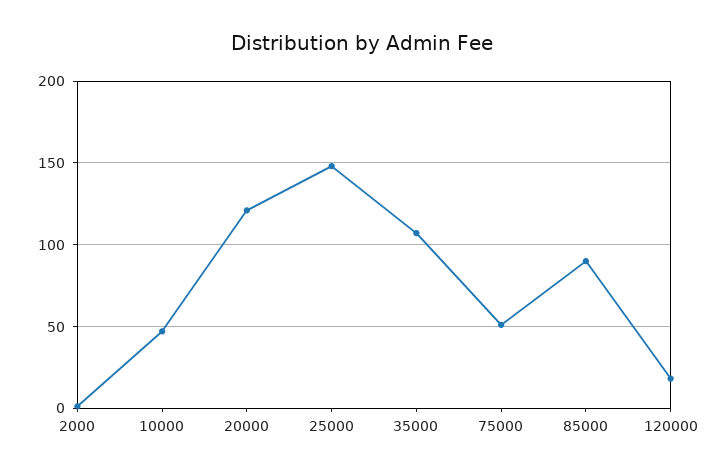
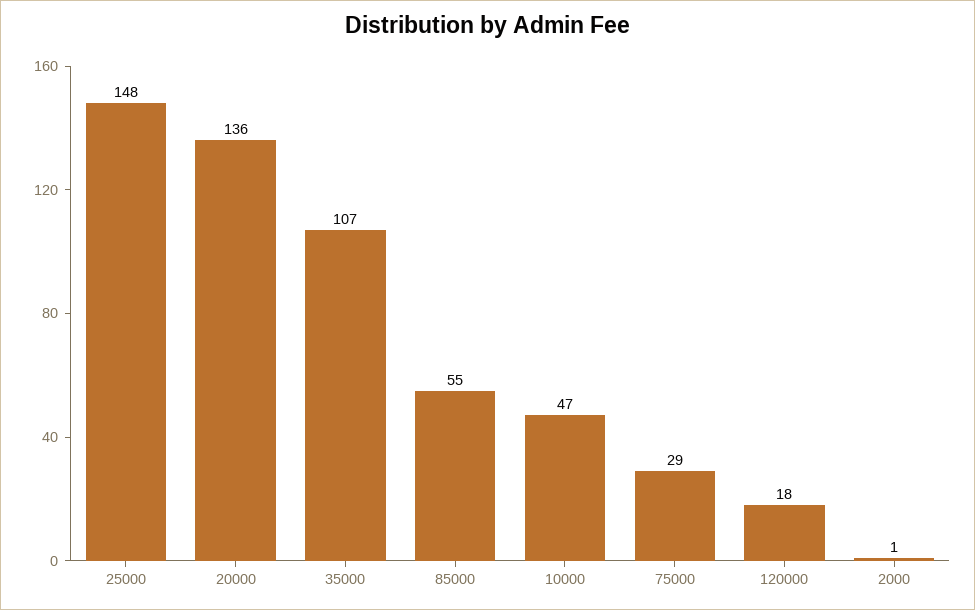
20000: 120 -> 136
75000: 50 -> 29
85000: 90 -> 55

